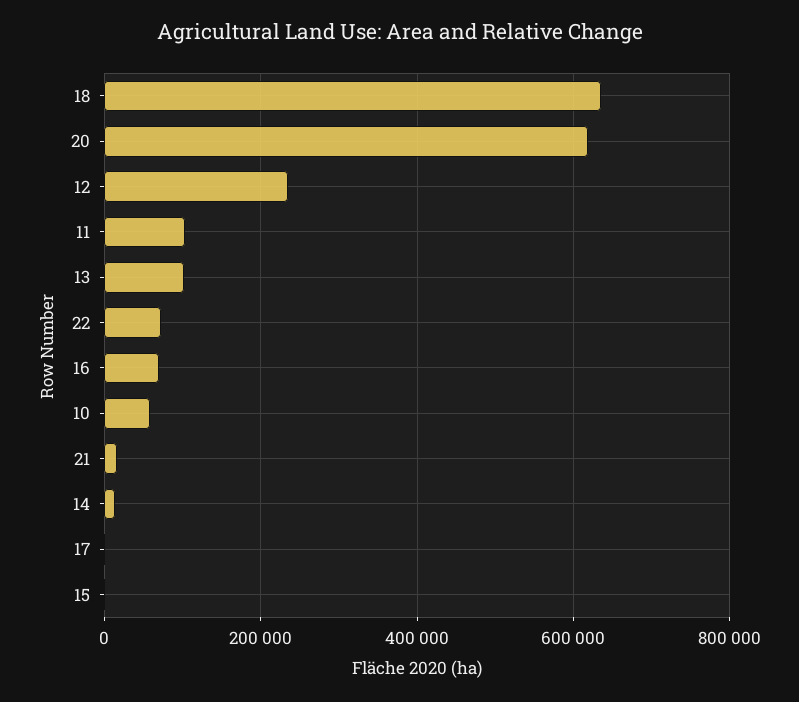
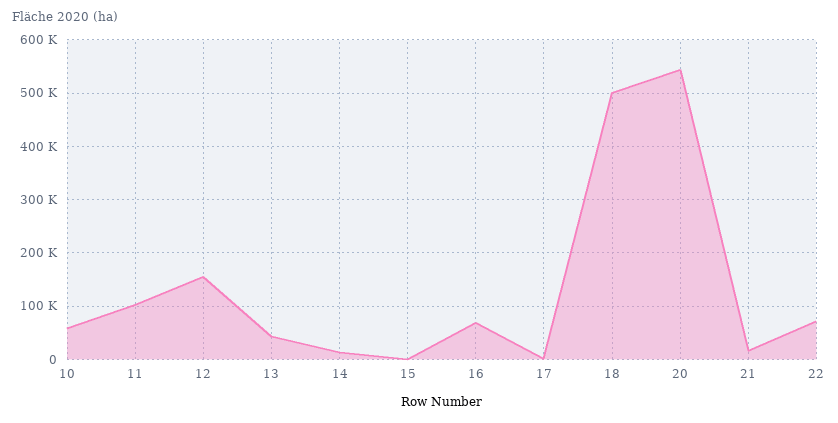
18: 640000 -> 500000
20: 620000 -> 540000
12: 240000 -> 160000
13: 100000 -> 40000

